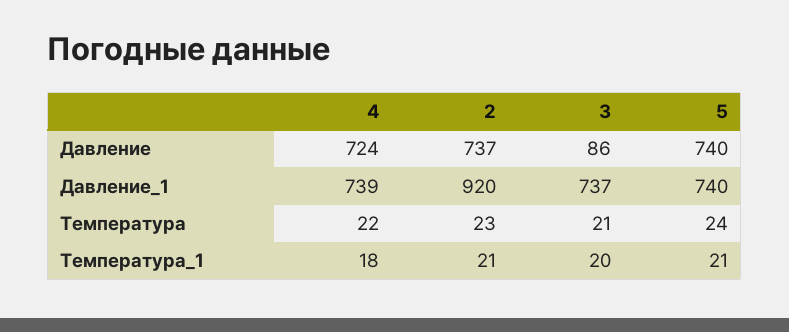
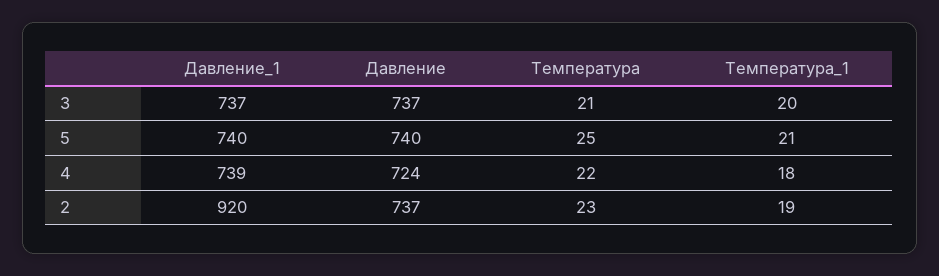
3, Давление: 86 -> 737
5, Температура: 24 -> 25
2, Температура_1: 21 -> 19

